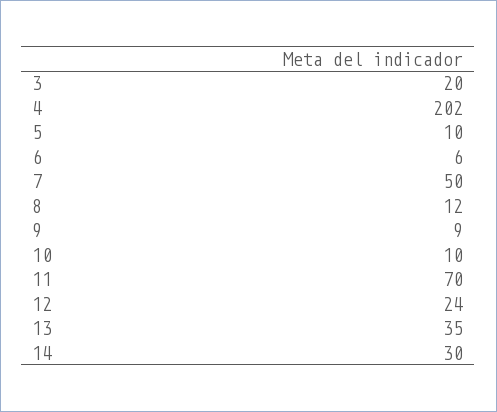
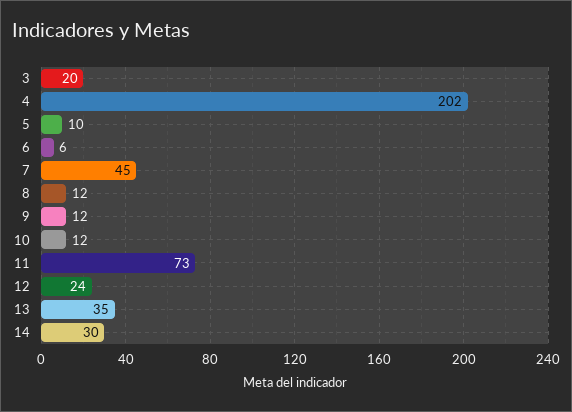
7: 50 -> 45
9: 9 -> 12
10: 10 -> 12
11: 70 -> 73

